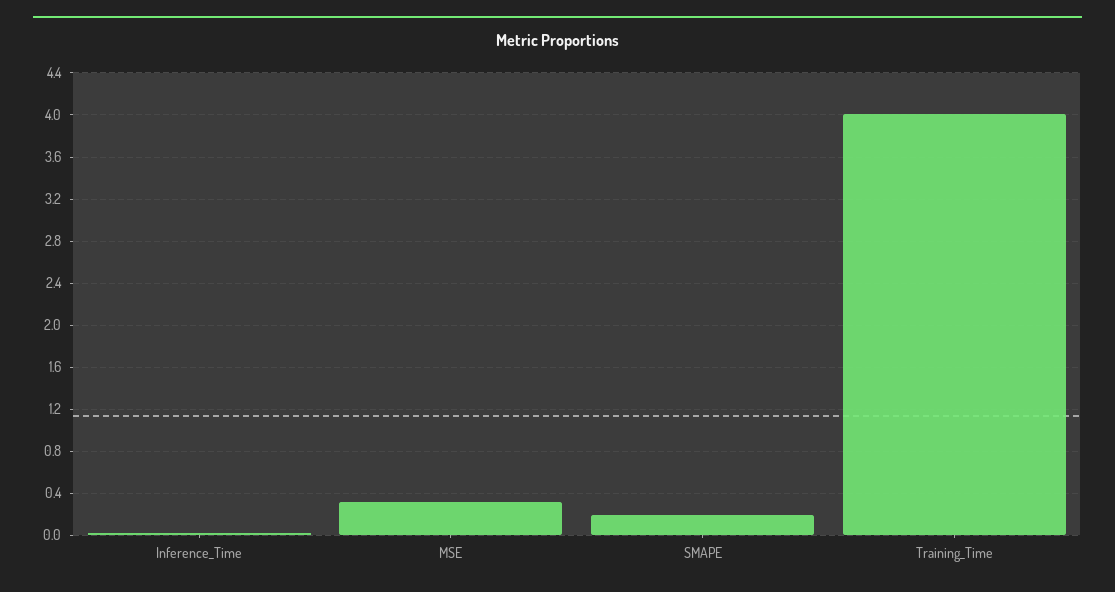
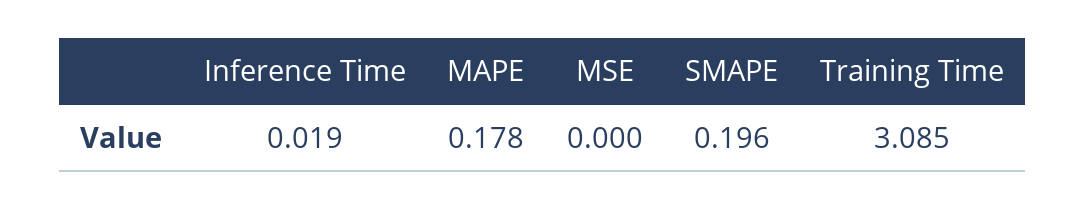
MSE: 0.3 -> 0
Training_Time: 4 -> 3.085
MAPE: none -> 0.178

